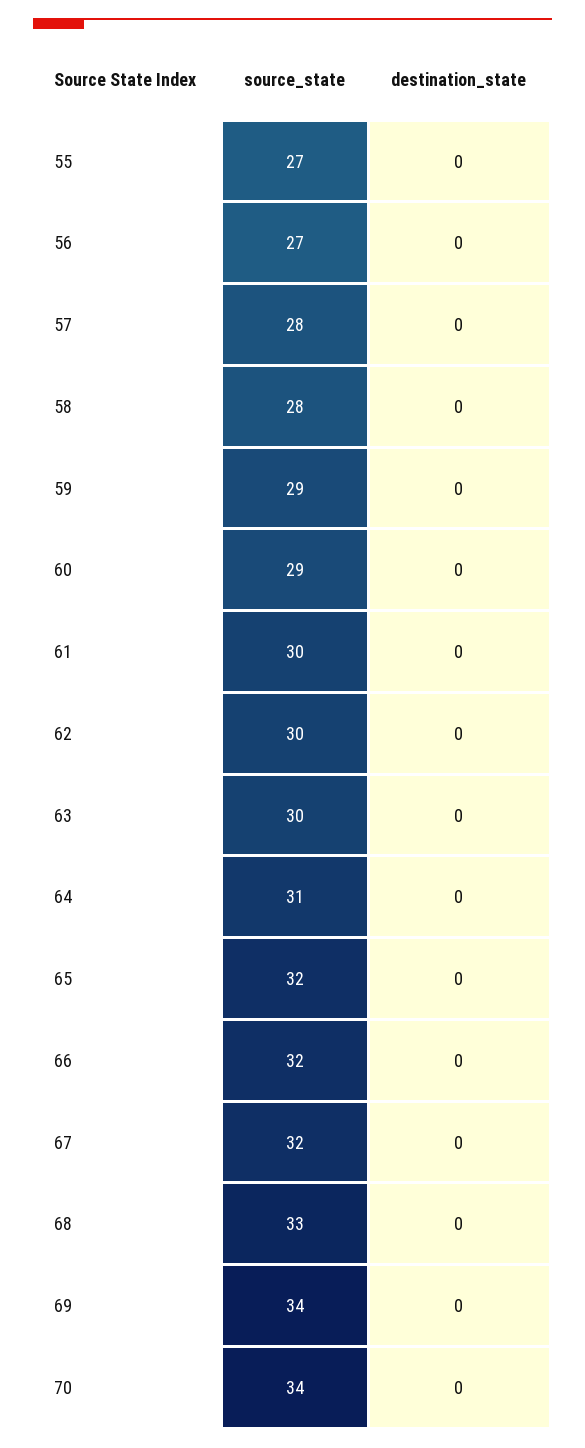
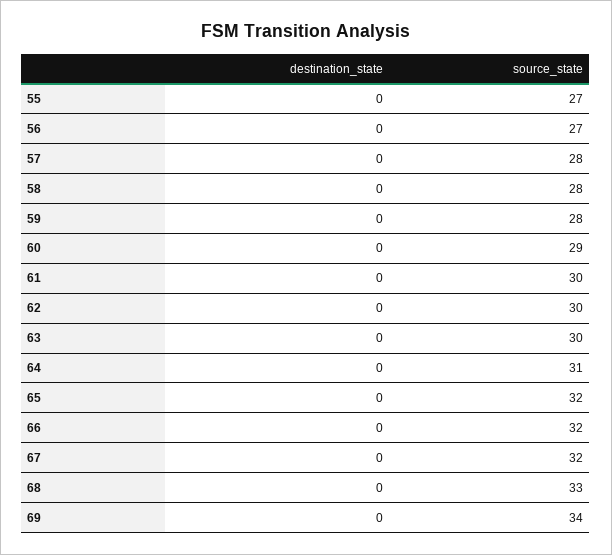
source_state, 59: 29 -> 28
source_state, 70: 34 -> none
destination_state, 70: 0 -> none

